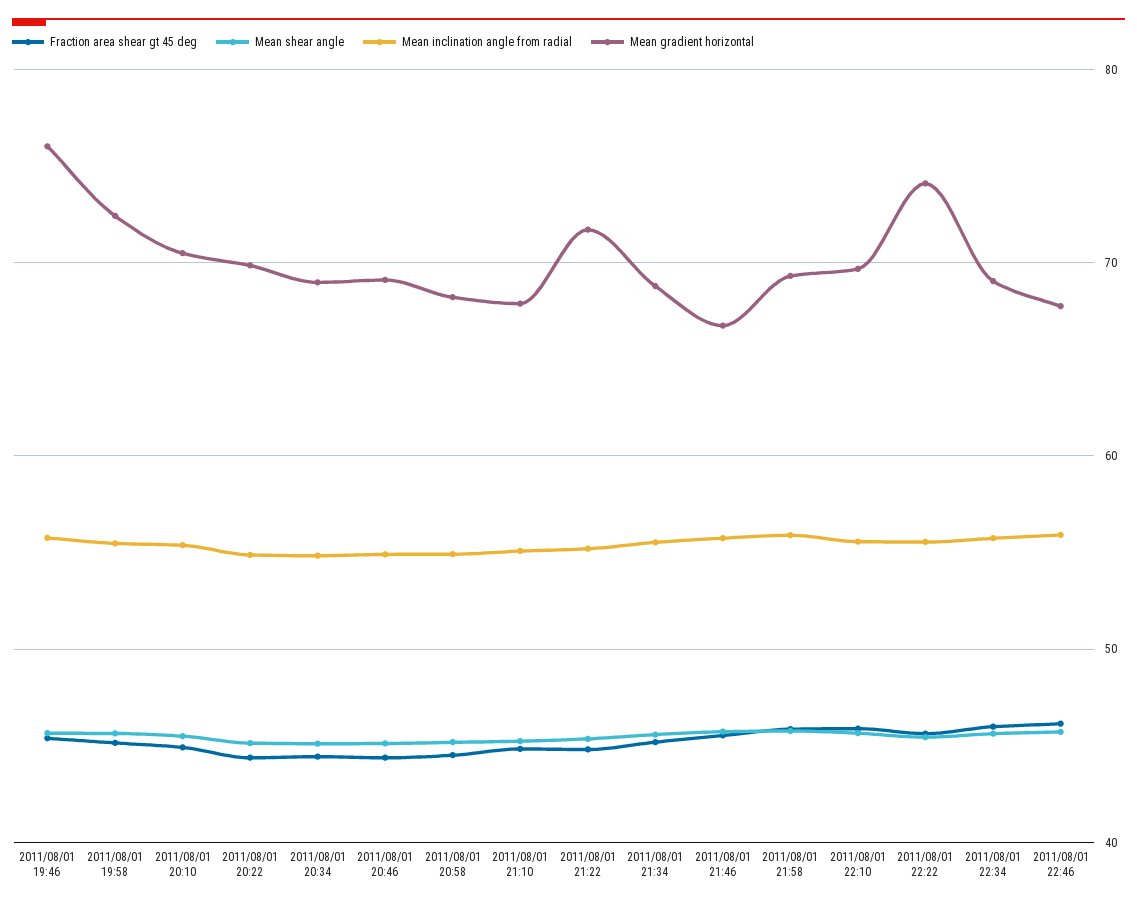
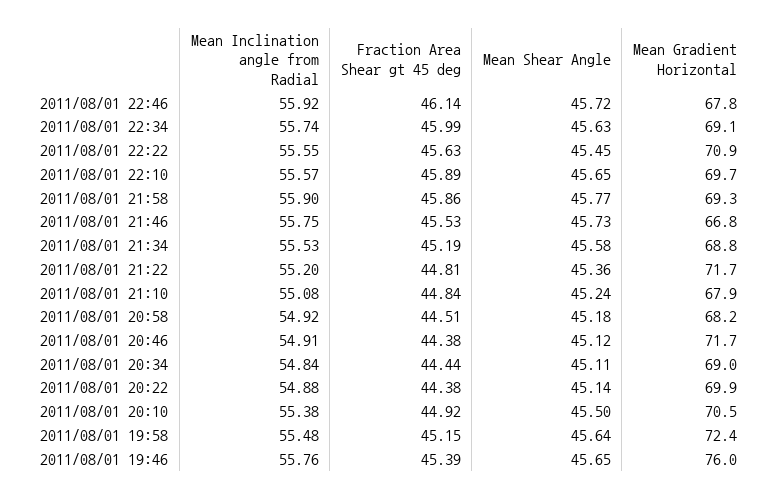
Mean gradient horizontal, 2011/08/01 20:46: 69 -> 71.7
Mean gradient horizontal, 2011/08/01 22:22: 74 -> 70.9

